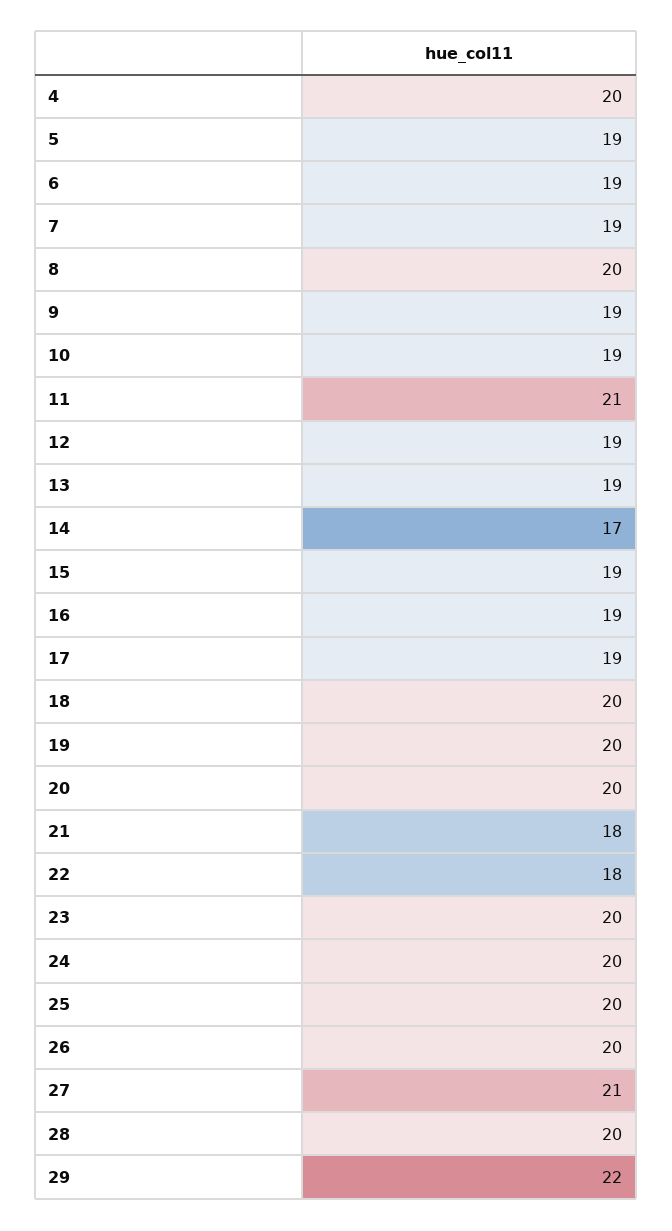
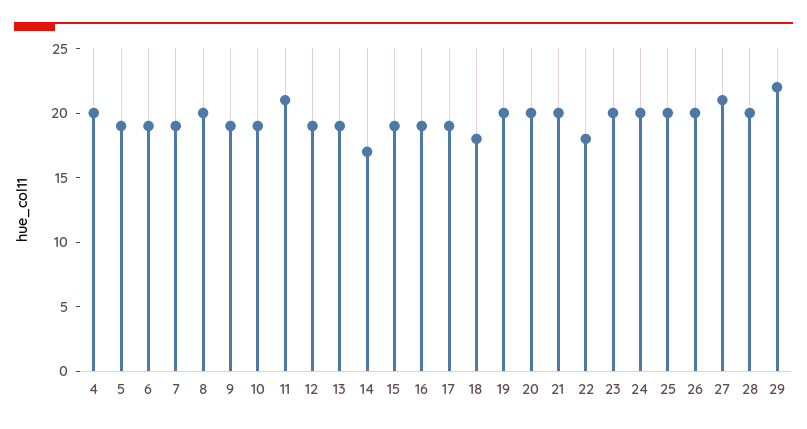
18: 20 -> 18
21: 18 -> 20

